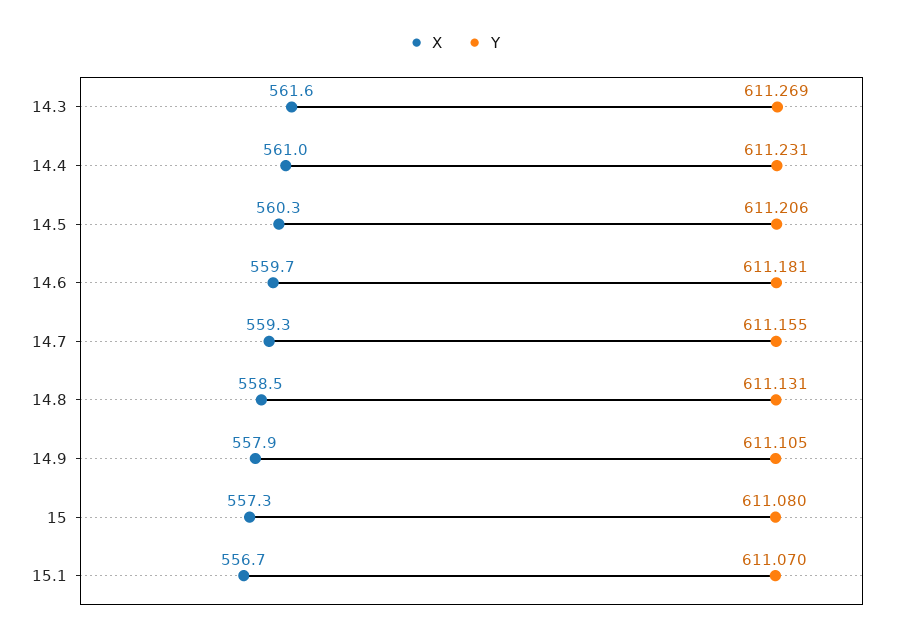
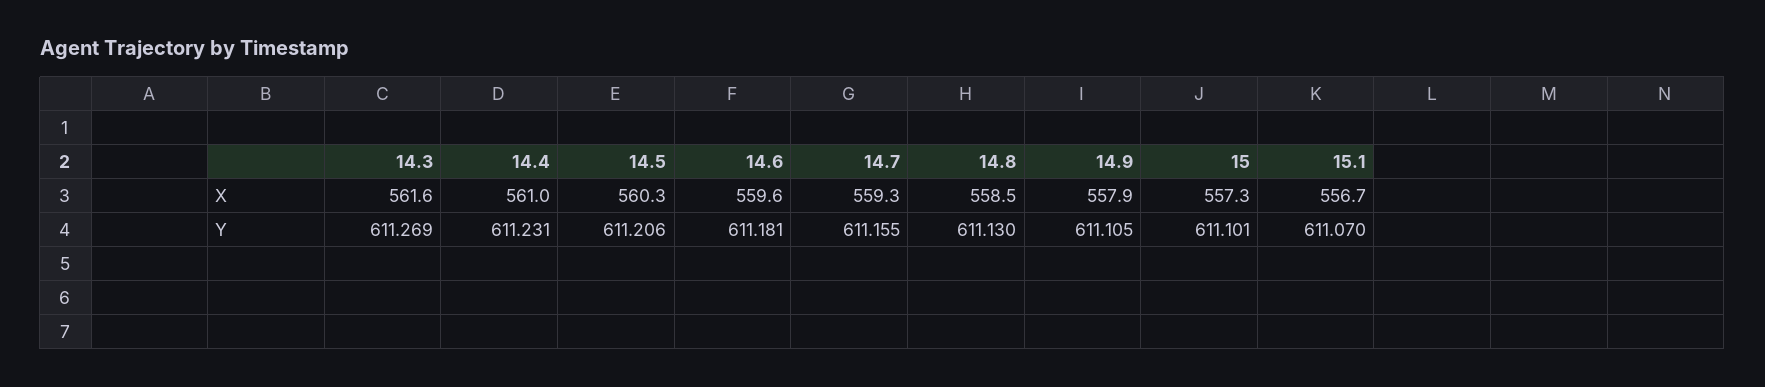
X, 14.6: 559.7 -> 559.6
Y, 14.8: 611.131 -> 611.13
Y, 15: 611.08 -> 611.101

